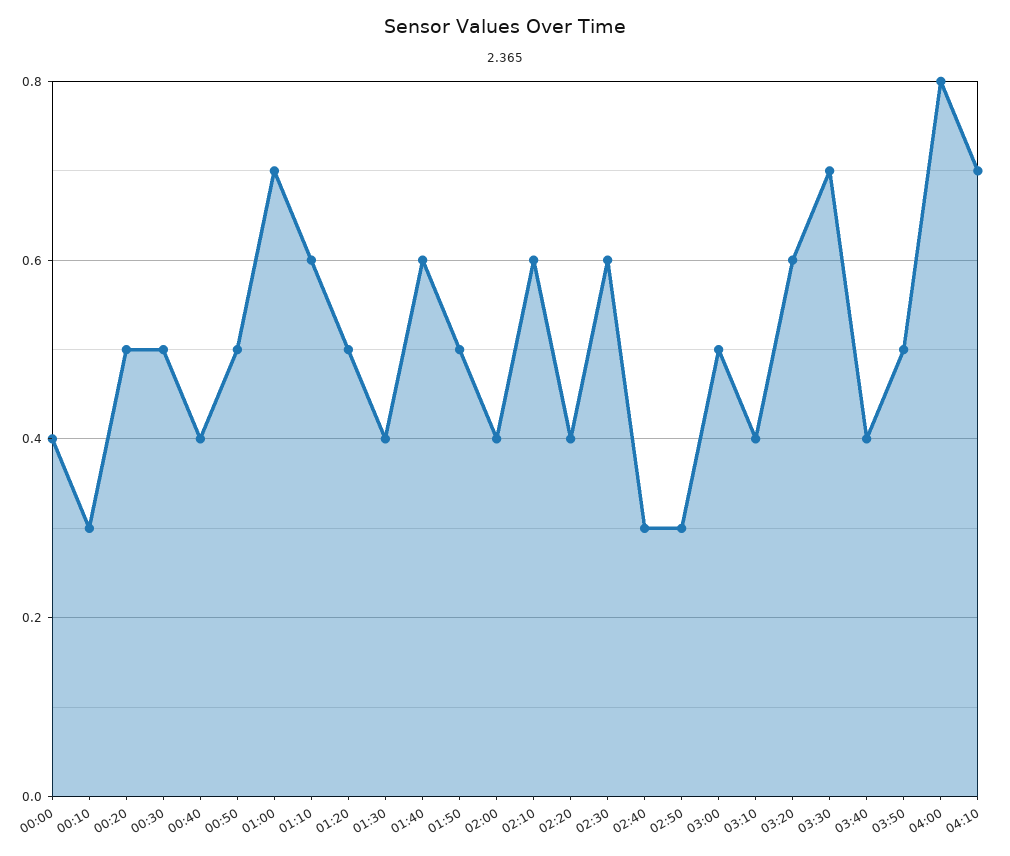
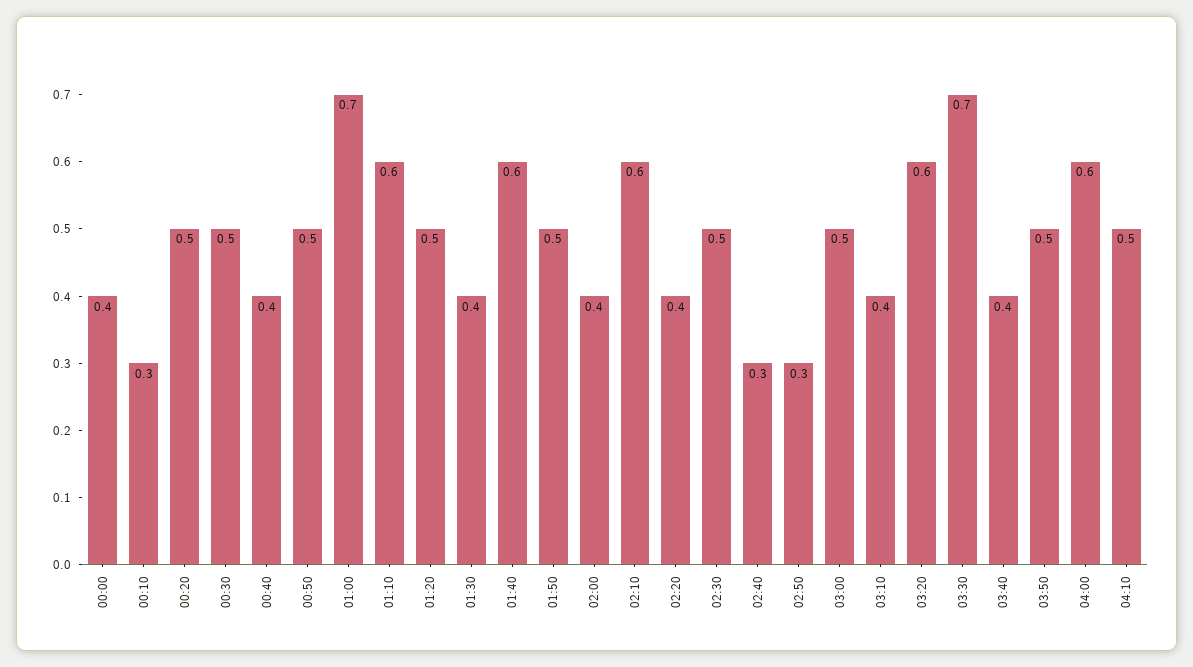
02:30: 0.6 -> 0.5
04:00: 0.8 -> 0.6
04:10: 0.7 -> 0.5

